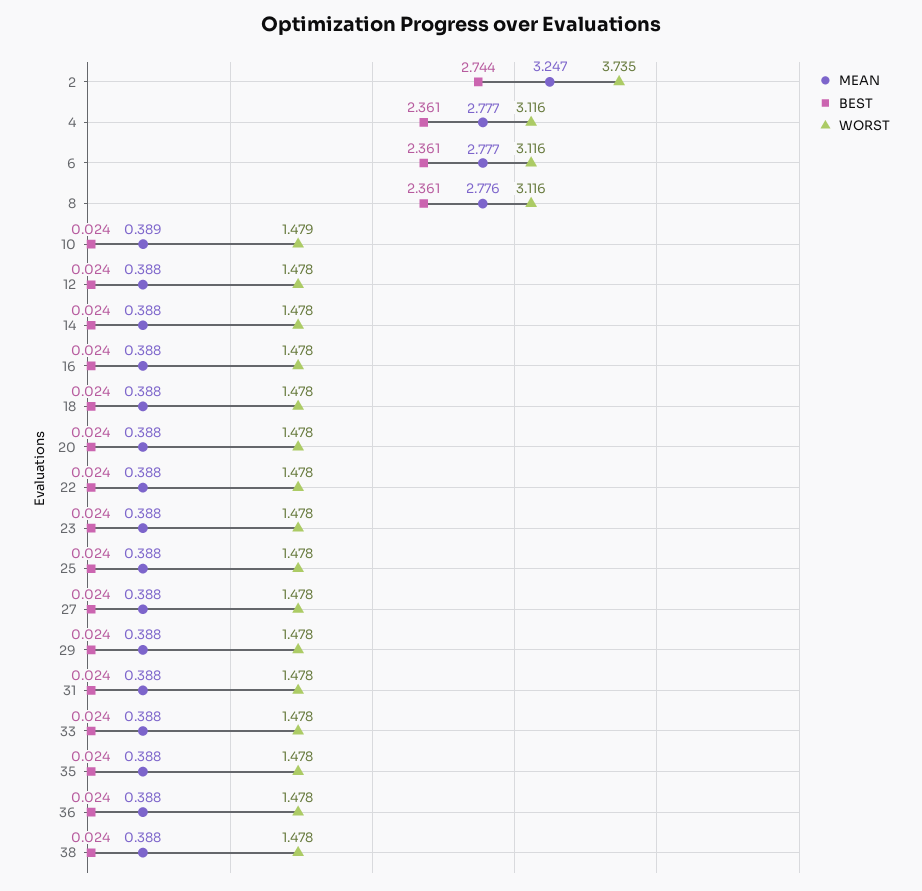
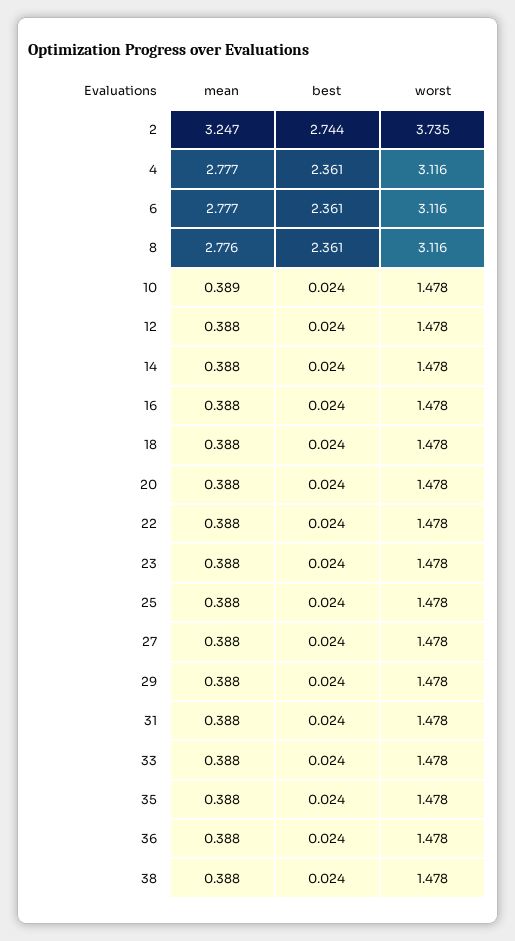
WORST, 10: 1.479 -> 1.478

